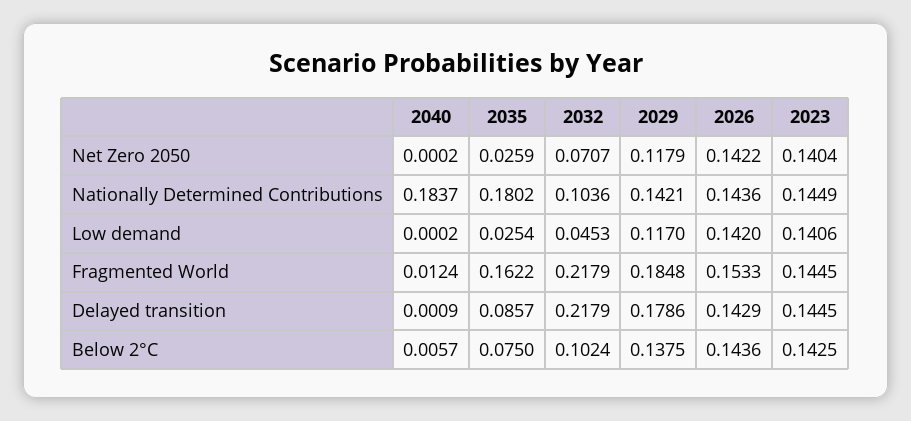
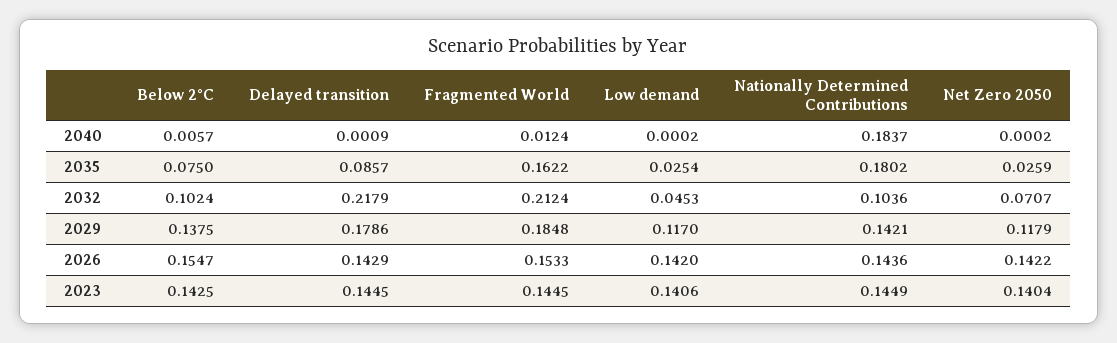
2032, Fragmented World: 0.2179 -> 0.2124
2026, Below 2°C: 0.1436 -> 0.1547

